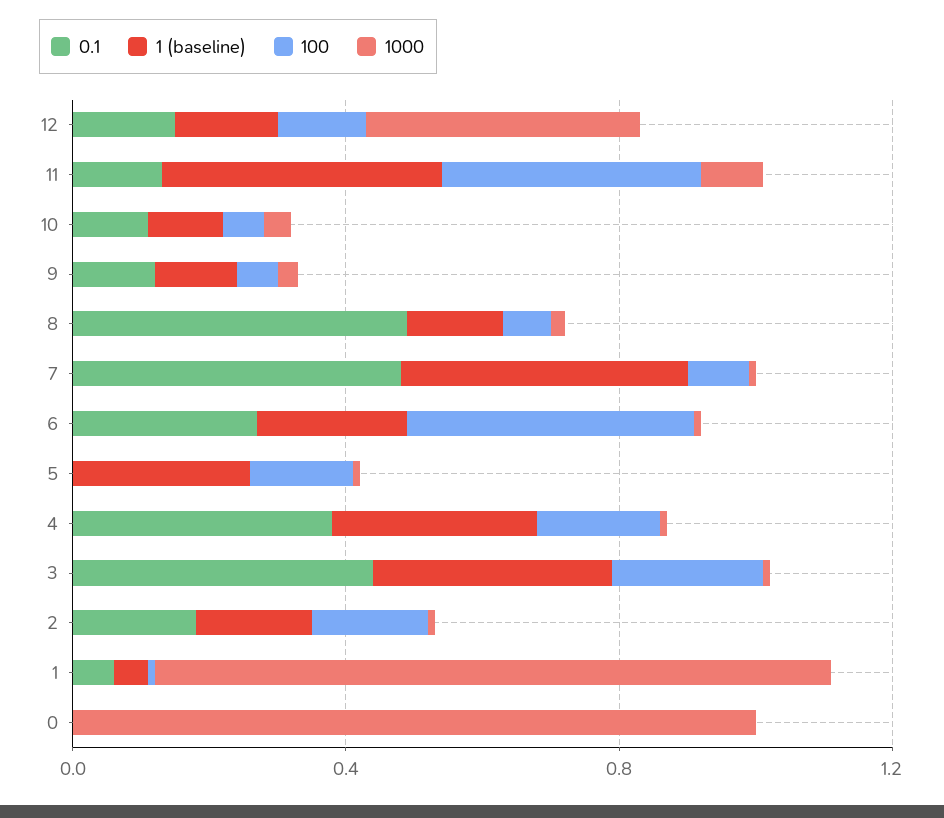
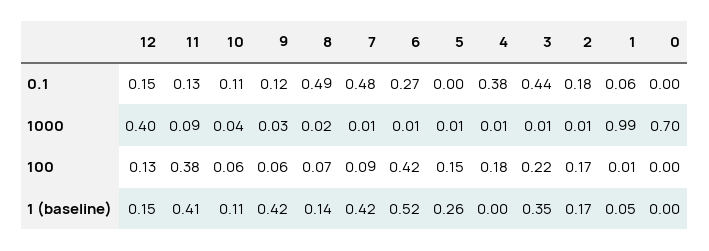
1 (baseline), 9: 0.1 -> 0.42
1 (baseline), 6: 0.2 -> 0.52
1 (baseline), 4: 0.3 -> 0
1000, 0: 1 -> 0.7

